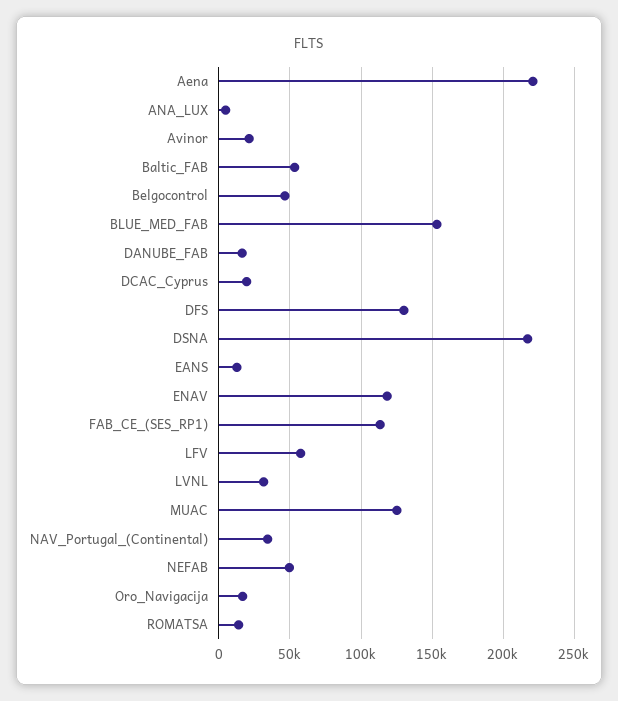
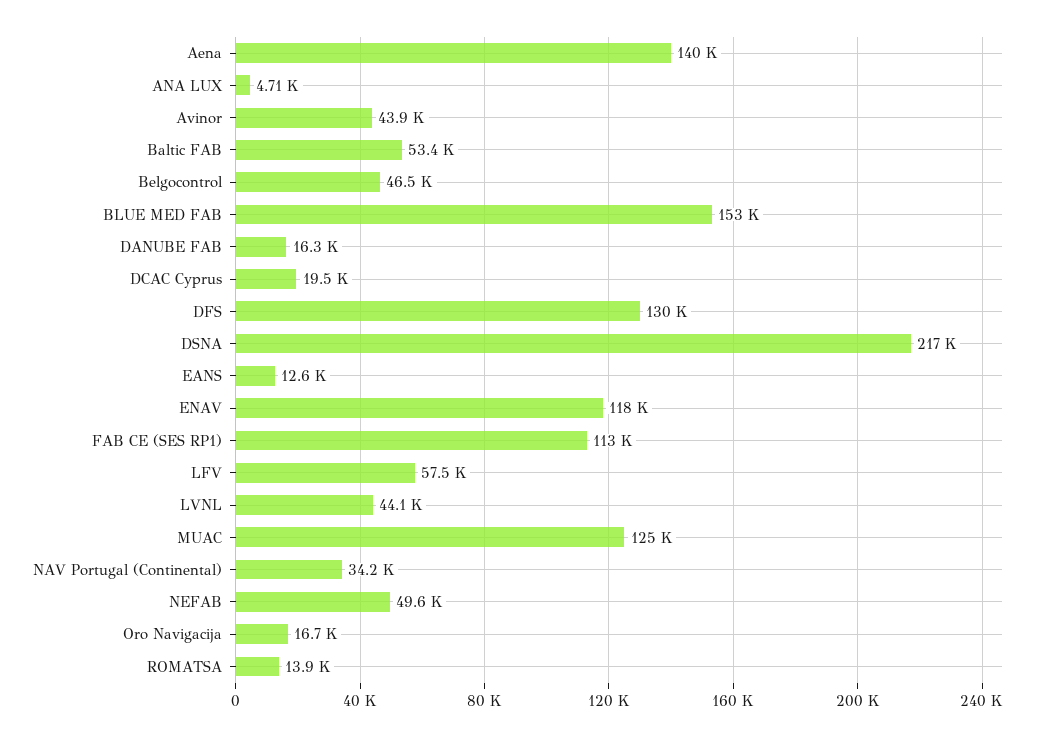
Aena: 220000 -> 140000
Avinor: 20000 -> 43900
LVNL: 30000 -> 44100

